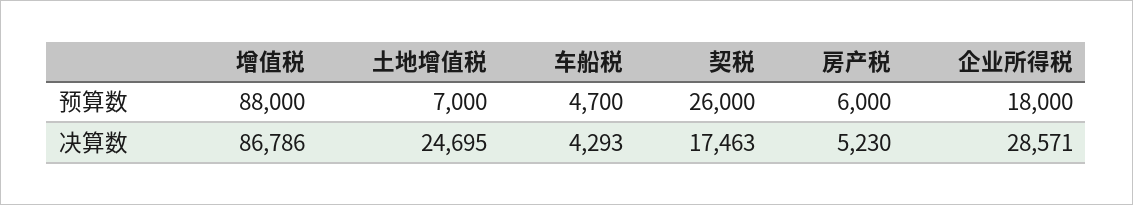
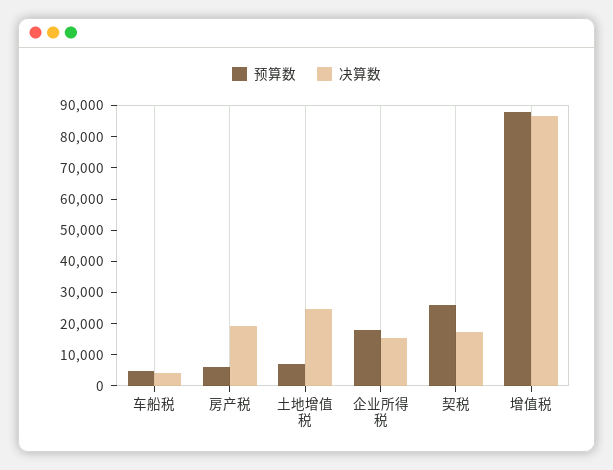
决算数, 房产税: 5230 -> 20000
决算数, 企业所得税: 28571 -> 15000

